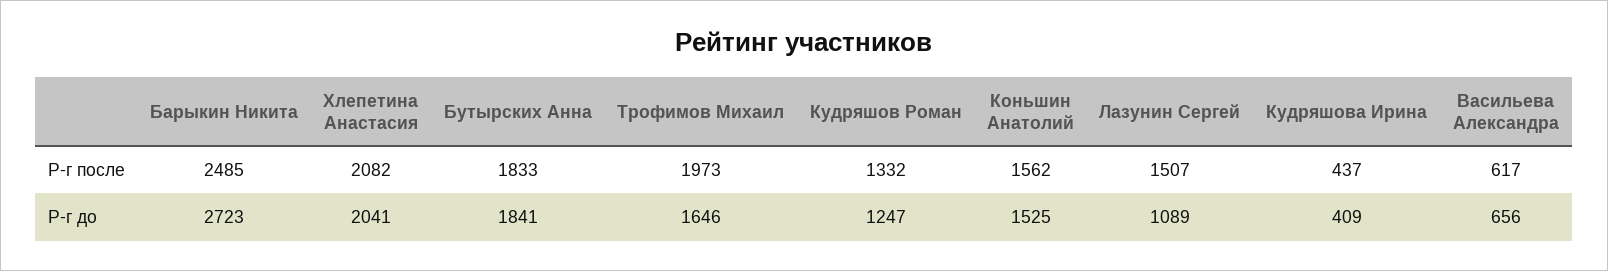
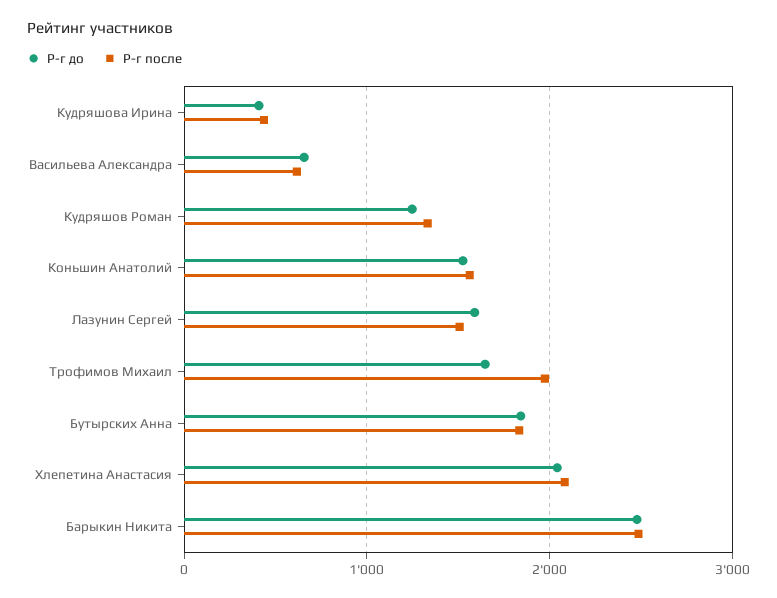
Р-г до, Барыкин Никита: 2723 -> 2500
Р-г до, Лазунин Сергей: 1089 -> 1600

